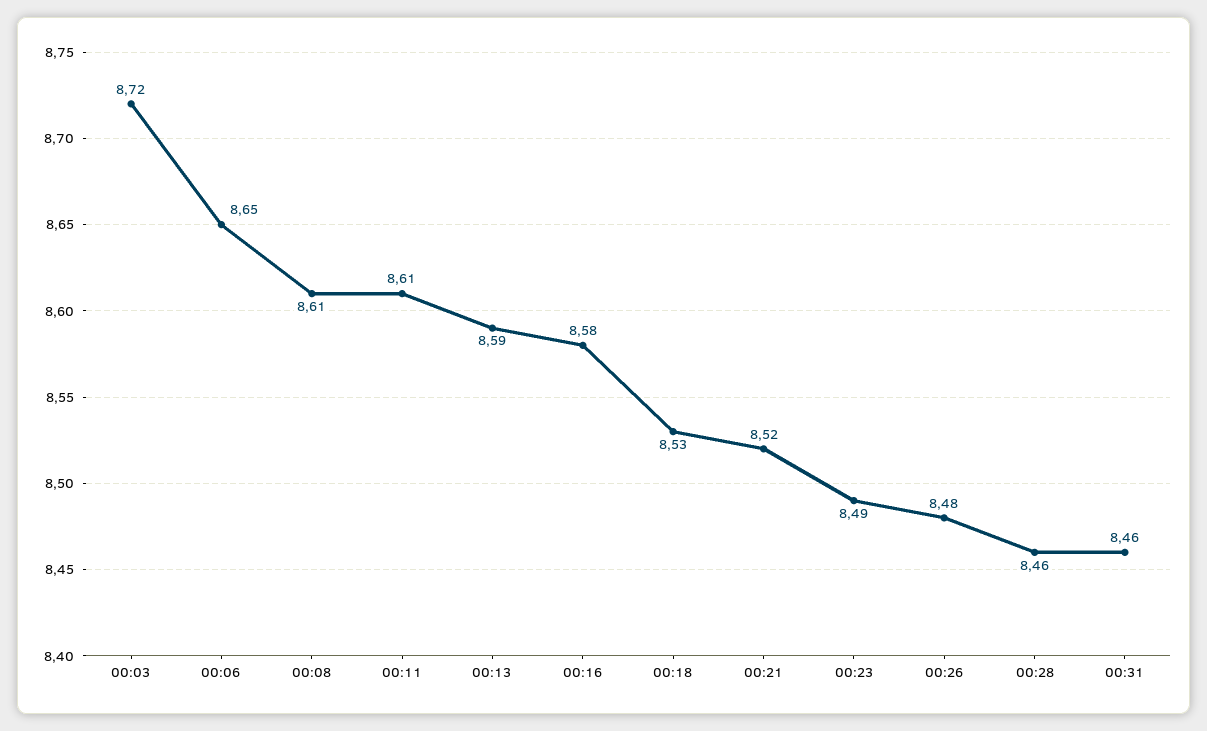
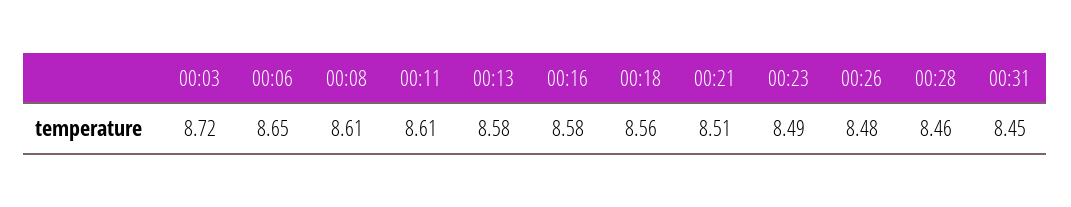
00:13: 8.59 -> 8.58
00:18: 8.53 -> 8.56
00:21: 8.52 -> 8.51
00:31: 8.46 -> 8.45

